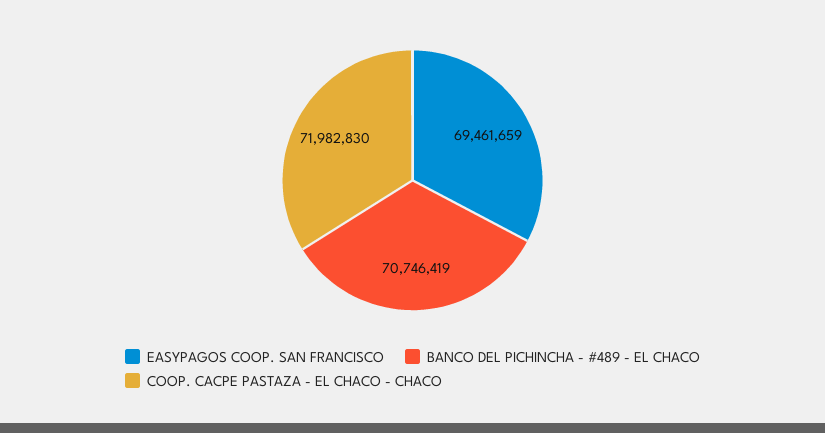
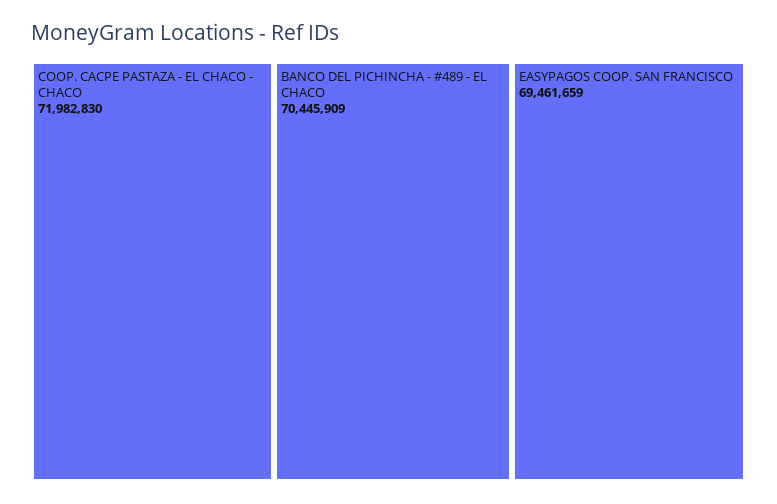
BANCO DEL PICHINCHA - #489 - EL CHACO: 70746419 -> 70445909

